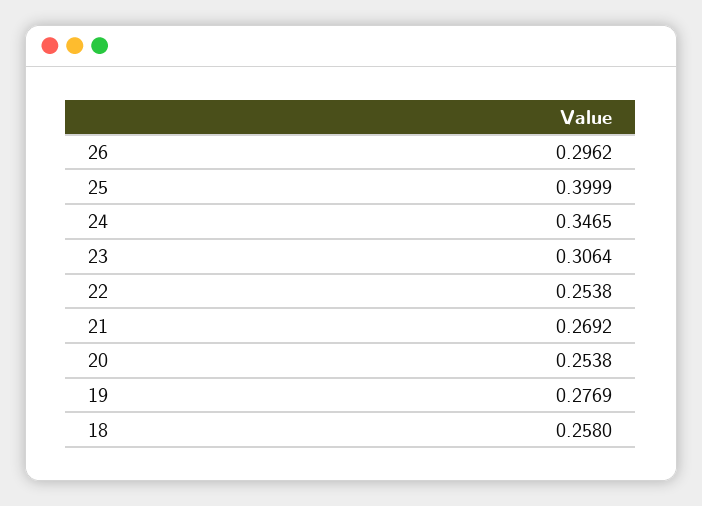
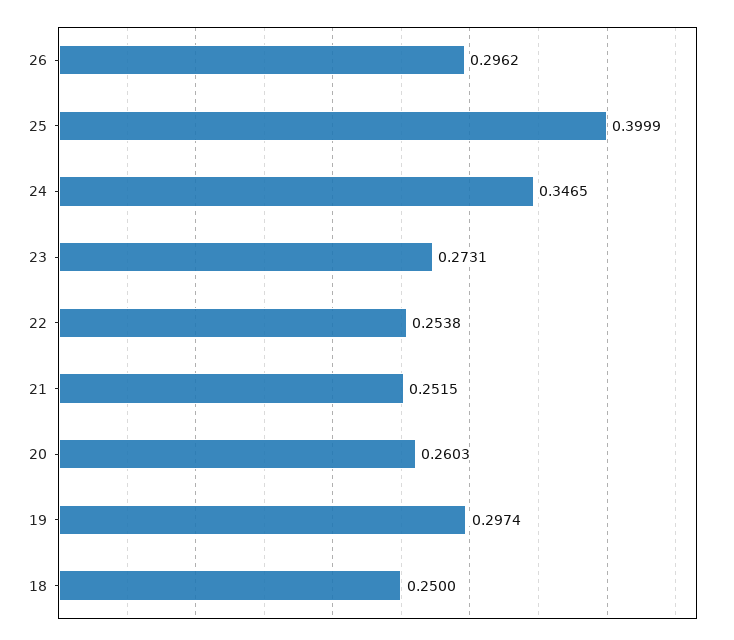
23: 0.3064 -> 0.2731
21: 0.2692 -> 0.2515
20: 0.2538 -> 0.2603
19: 0.2769 -> 0.2974
18: 0.258 -> 0.25

